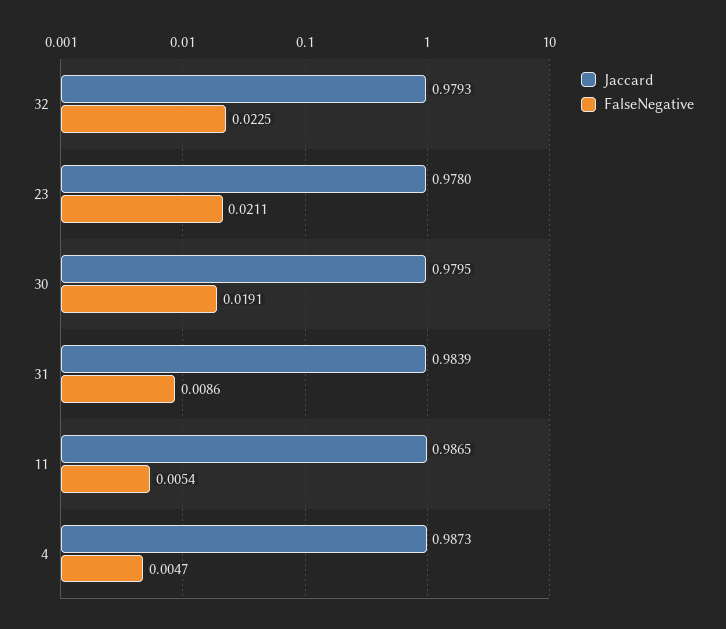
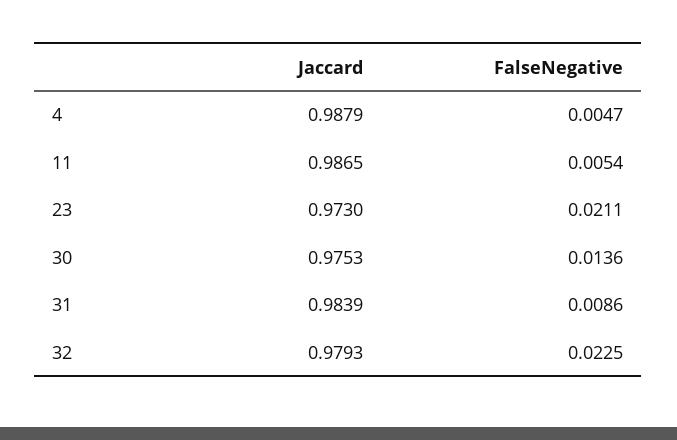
Jaccard, 23: 0.978 -> 0.973
Jaccard, 30: 0.9795 -> 0.9753
FalseNegative, 30: 0.0191 -> 0.0136
Jaccard, 4: 0.9873 -> 0.9879

